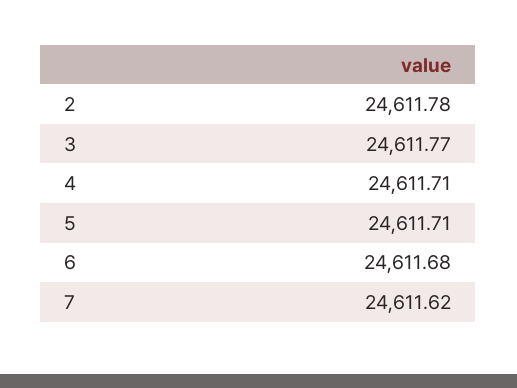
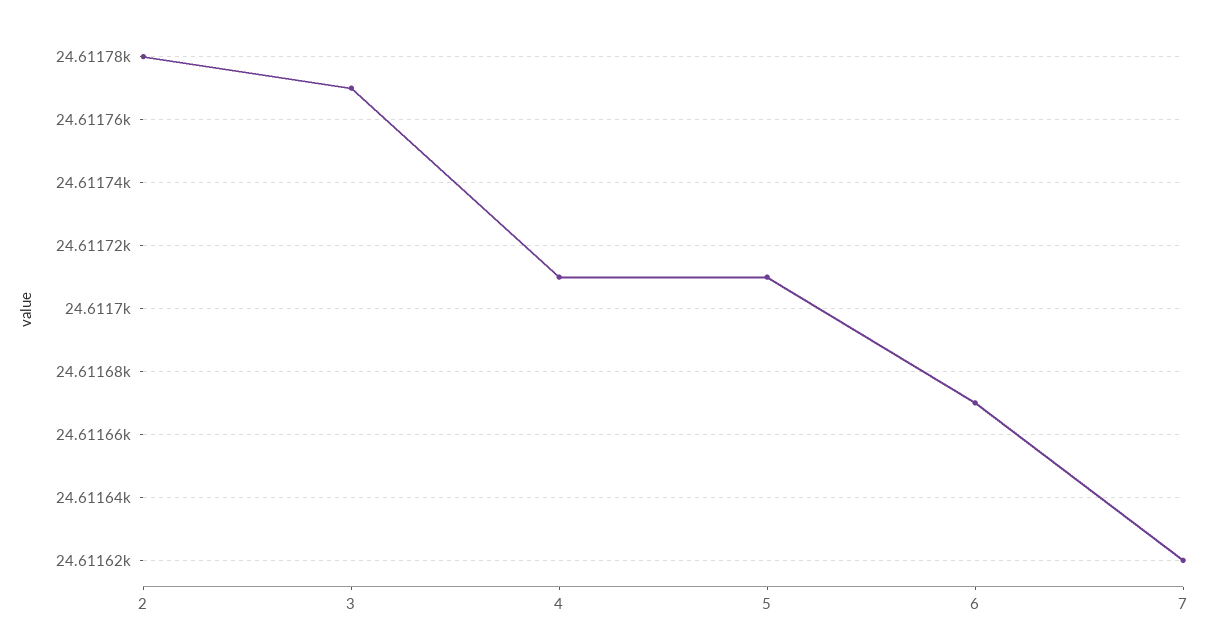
6: 24611.68 -> 24611.67

